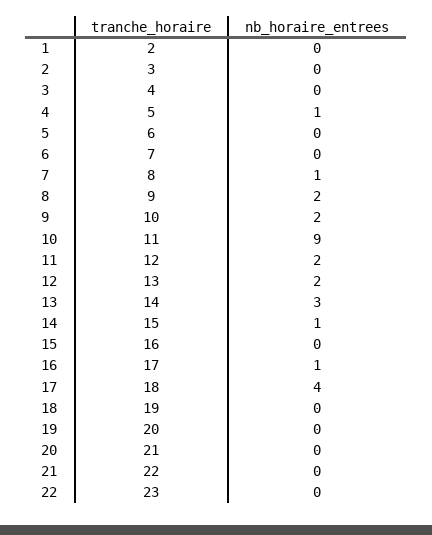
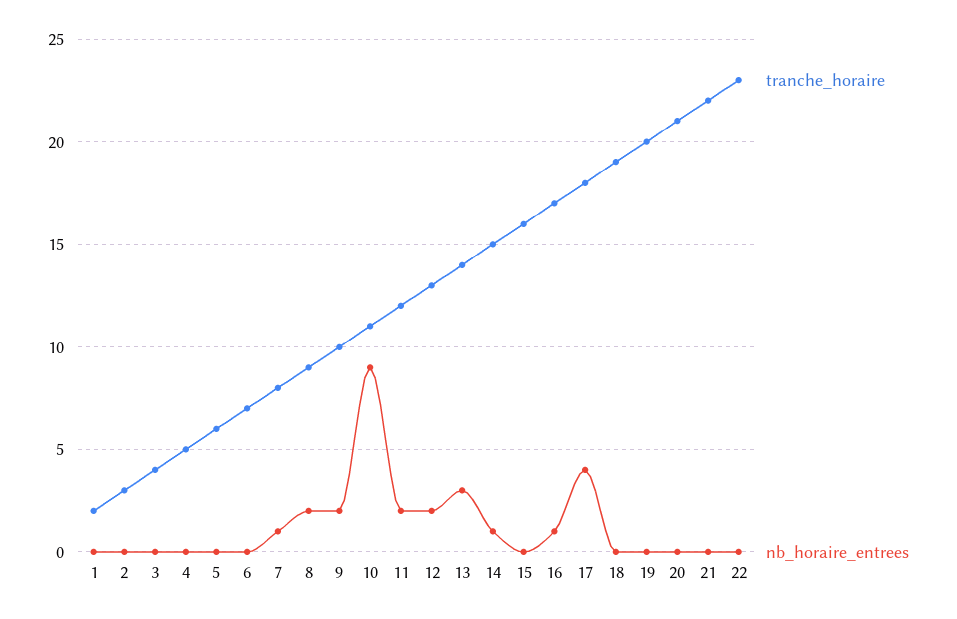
nb_horaire_entrees, 4: 1 -> 0

